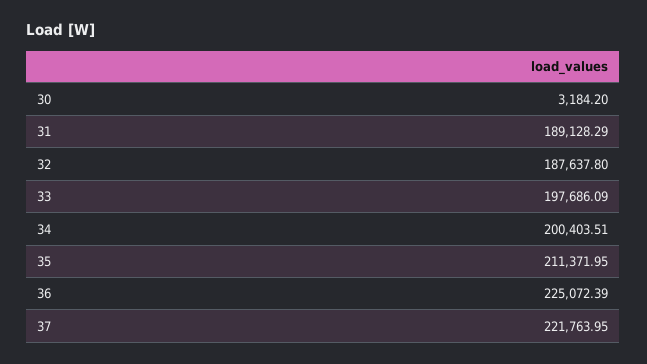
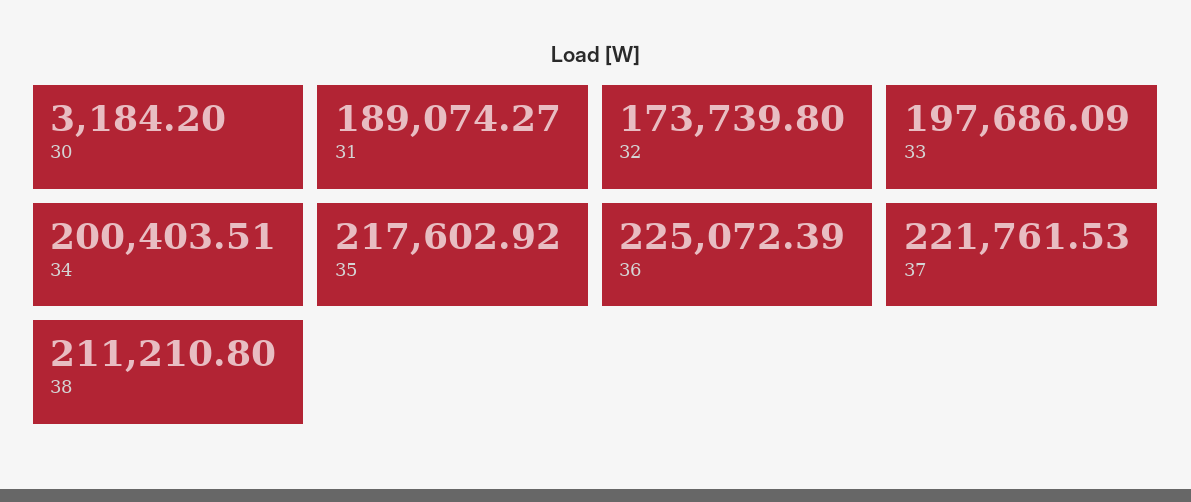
31: 189128.29 -> 189074.27
32: 187637.8 -> 173739.8
35: 211371.95 -> 217602.92
37: 221763.95 -> 221761.53
38: none -> 211210.8

